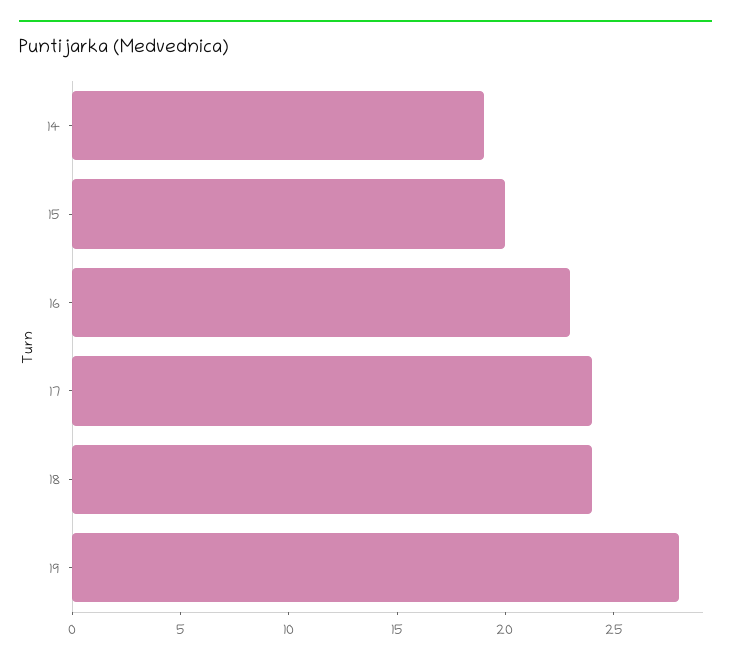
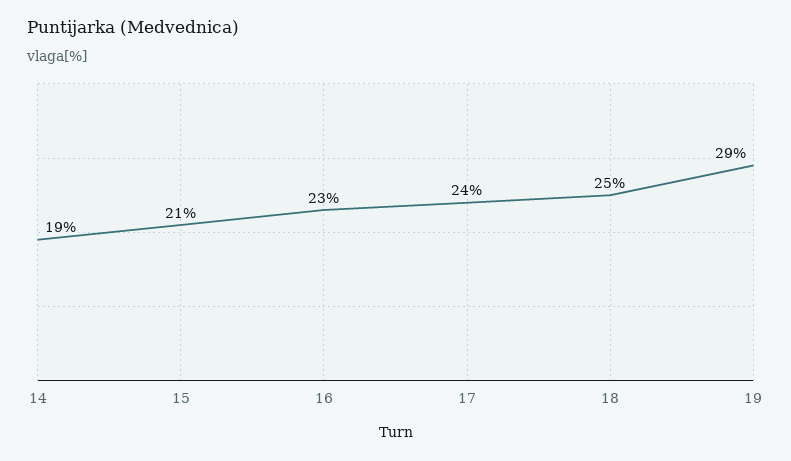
15: 20 -> 21
18: 24 -> 25
19: 28 -> 29

